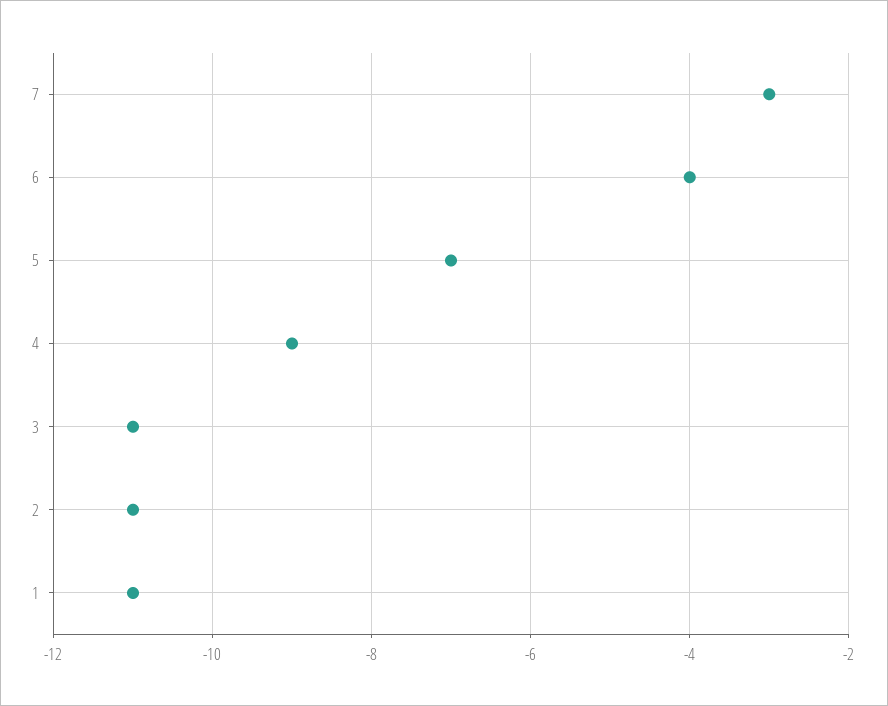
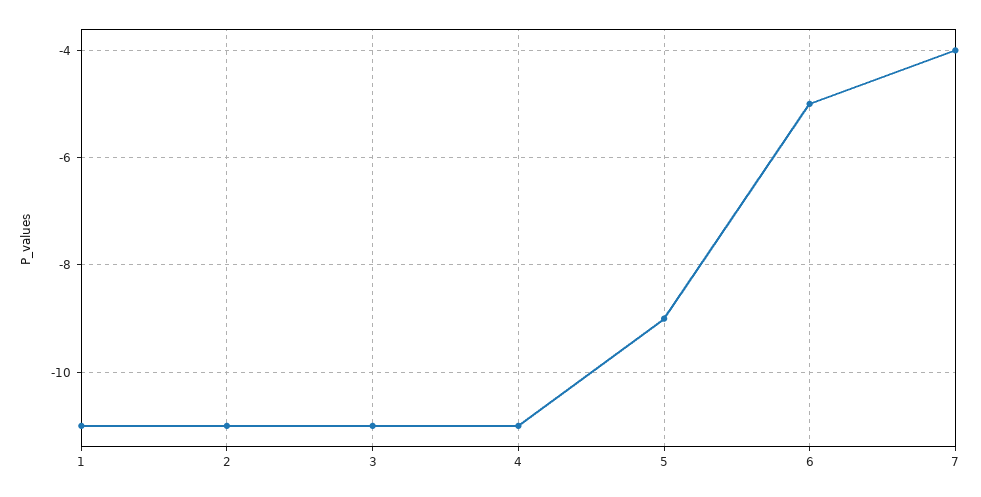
7: -3 -> -4
6: -4 -> -5
5: -7 -> -9
4: -9 -> -11

